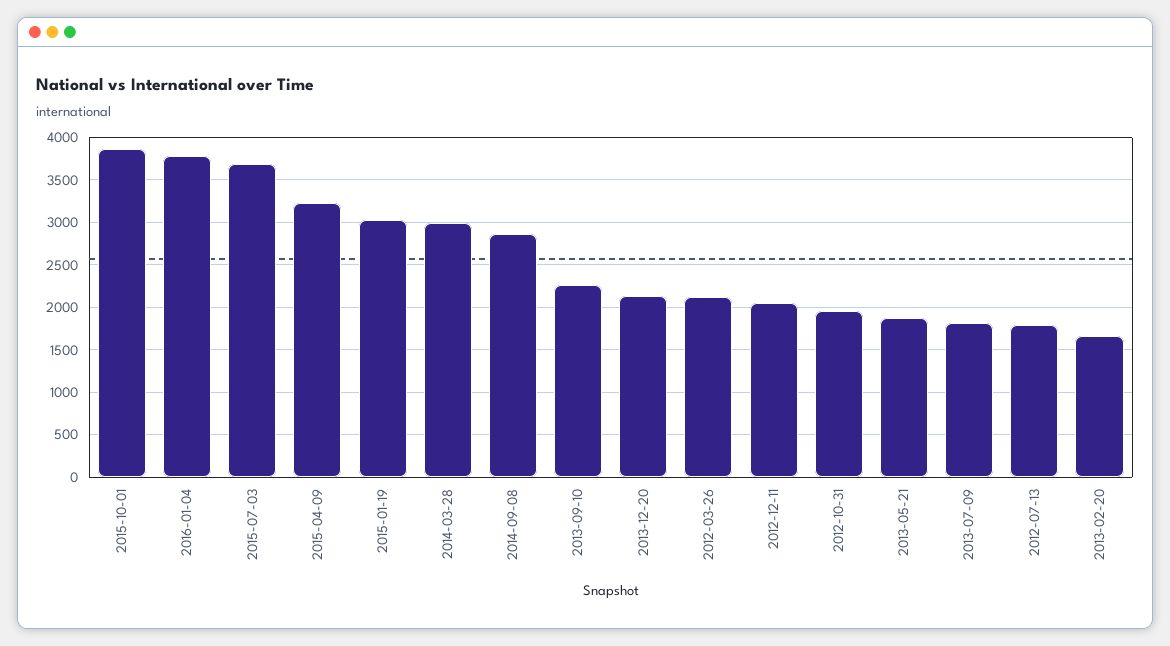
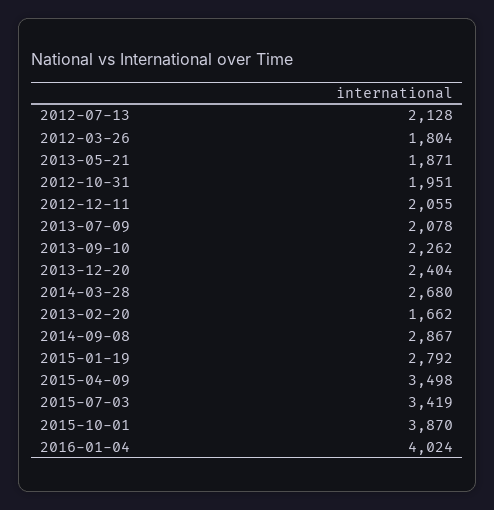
2016-01-04: 3800 -> 4024
2015-07-03: 3700 -> 3419
2015-04-09: 3200 -> 3498
2015-01-19: 3000 -> 2792
2014-03-28: 3000 -> 2680
2013-12-20: 2100 -> 2404
2012-03-26: 2100 -> 1804
2013-07-09: 1800 -> 2078
2012-07-13: 1800 -> 2128

